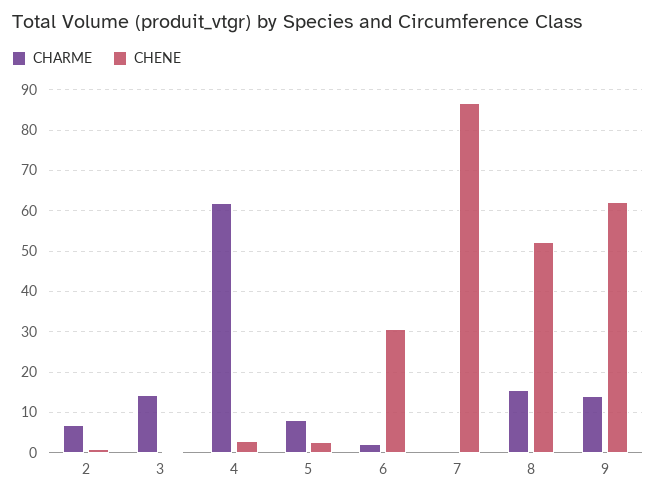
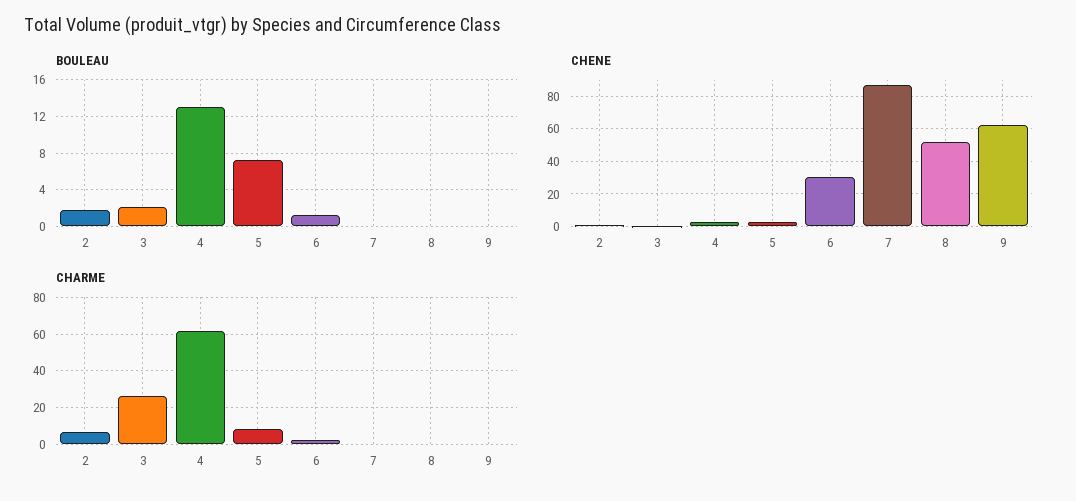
CHARME, 3: 14 -> 25
CHARME, 8: 16 -> 0
CHARME, 9: 14 -> 0
BOULEAU, 2: none -> 2
BOULEAU, 3: none -> 2
BOULEAU, 4: none -> 13
BOULEAU, 5: none -> 7
BOULEAU, 6: none -> 1
BOULEAU, 7: none -> 0
BOULEAU, 8: none -> 0
BOULEAU, 9: none -> 0

